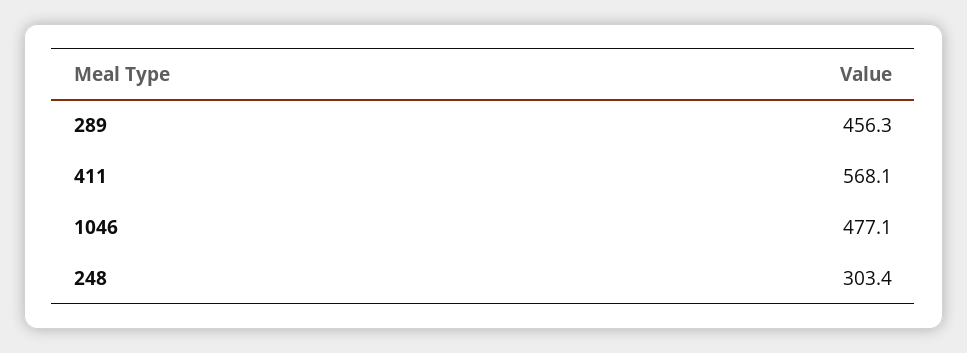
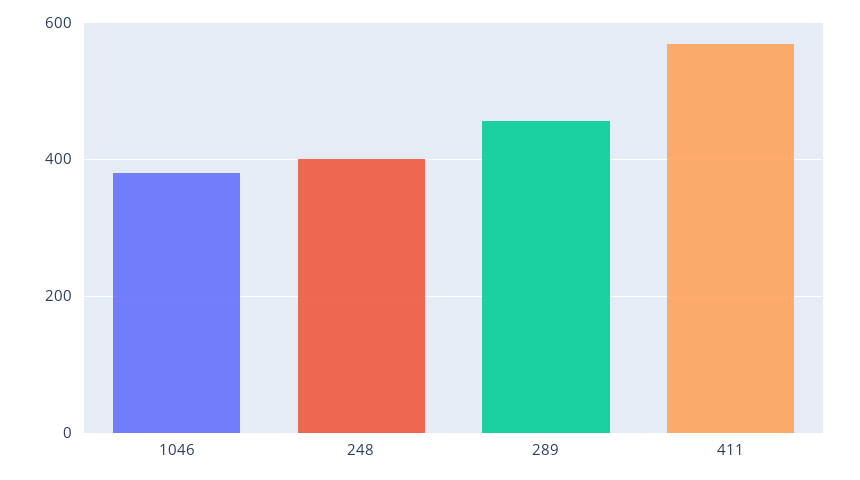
1046: 477.1 -> 380
248: 303.4 -> 400

